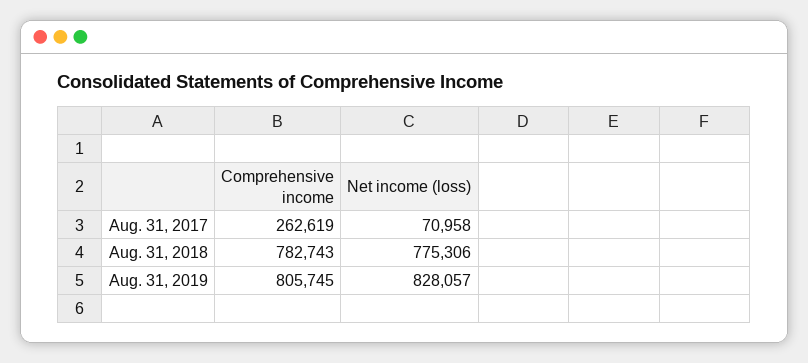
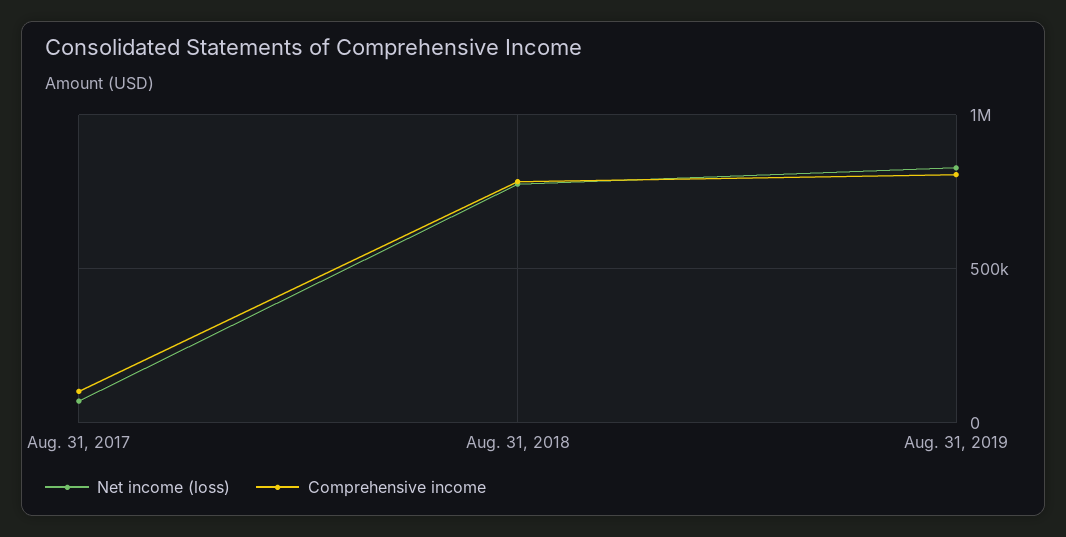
Comprehensive income, Aug. 31, 2017: 262619 -> 100000

